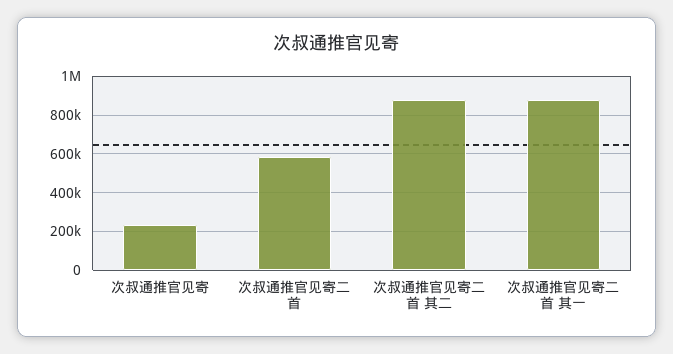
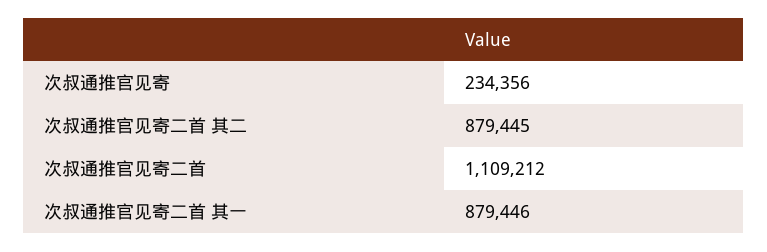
次叔通推官见寄二首: 600000 -> 1109212

